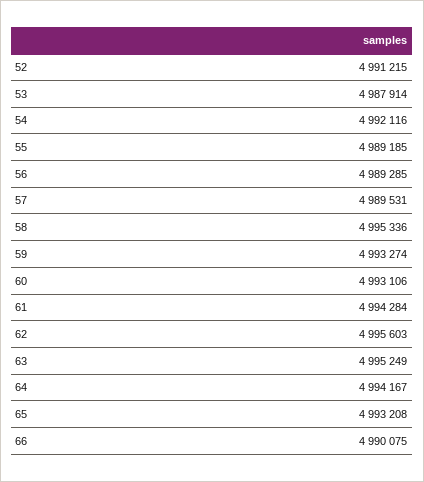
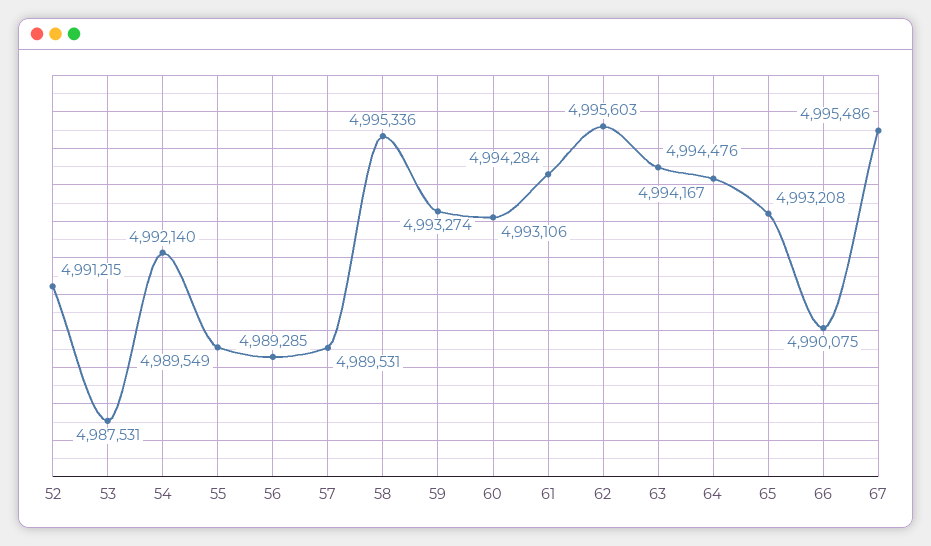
53: 4987914 -> 4987531
54: 4992116 -> 4992140
55: 4989185 -> 4989549
63: 4995249 -> 4994476
67: none -> 4995486

